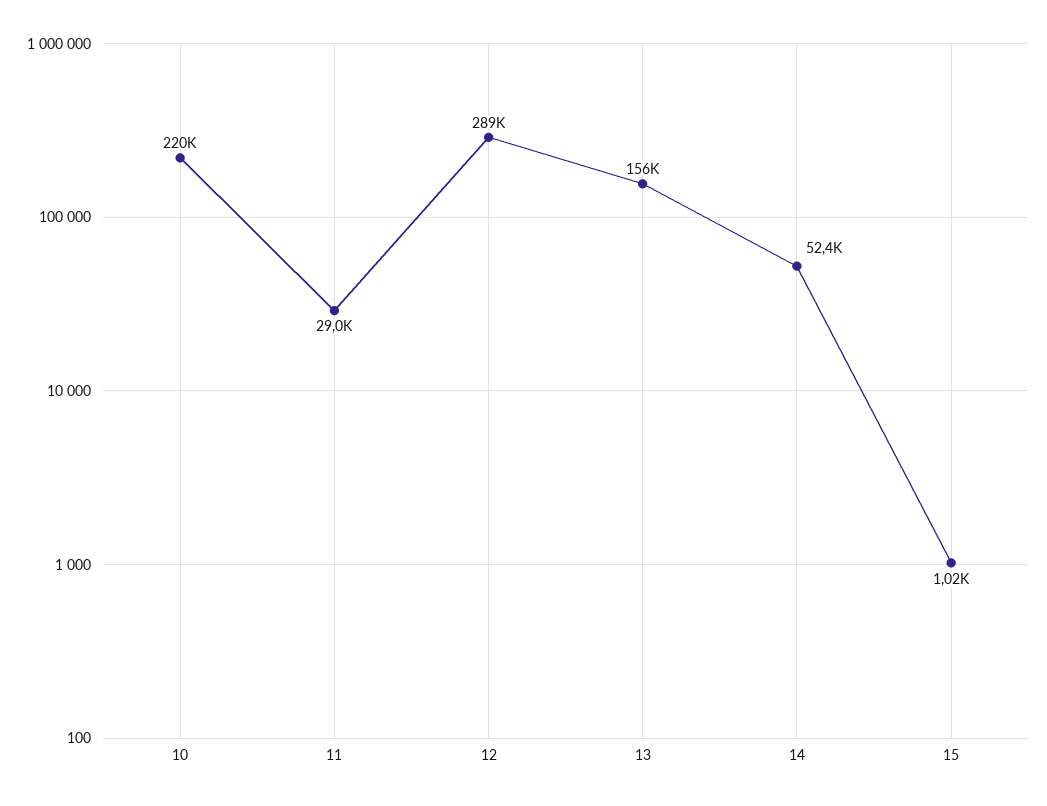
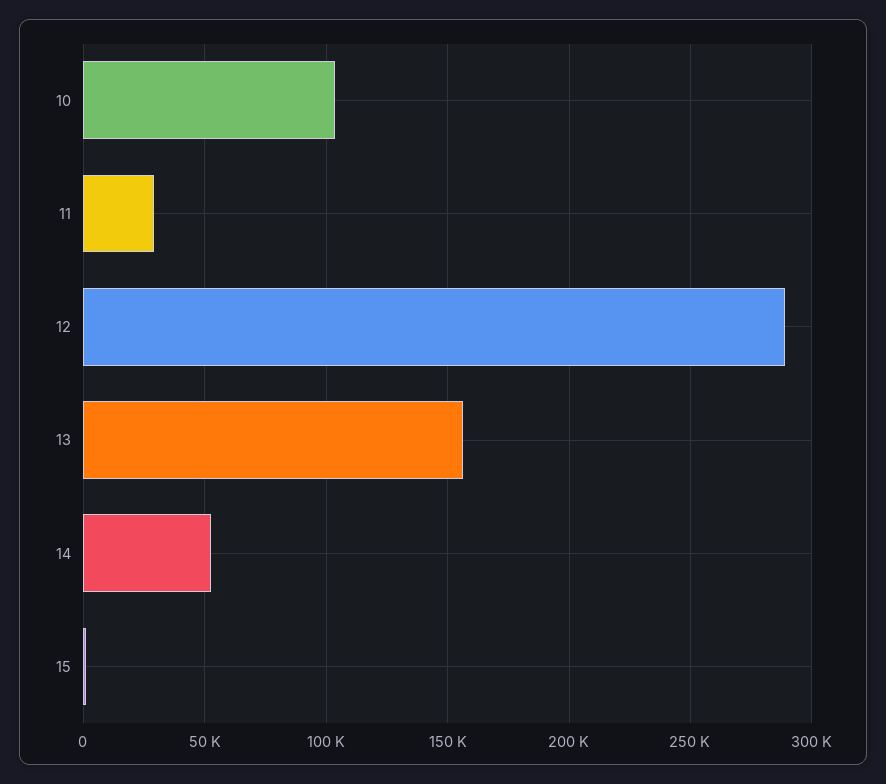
10: 220000 -> 105000

